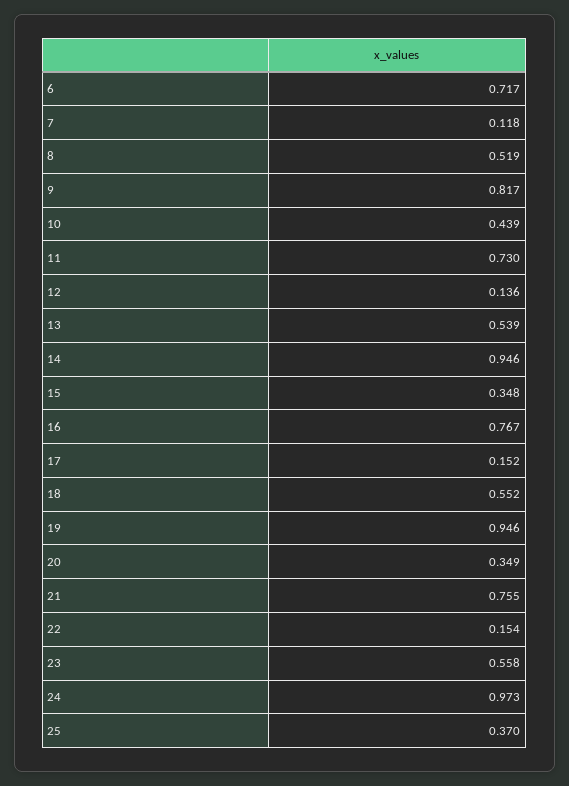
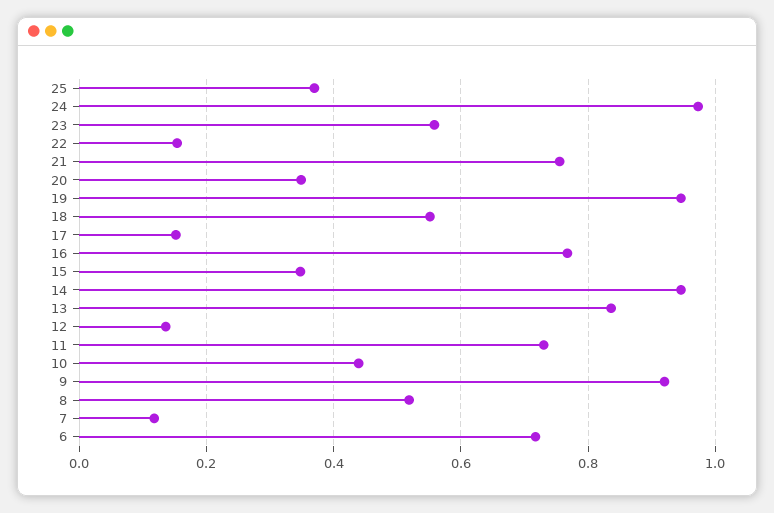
9: 0.817 -> 0.92
13: 0.539 -> 0.84

